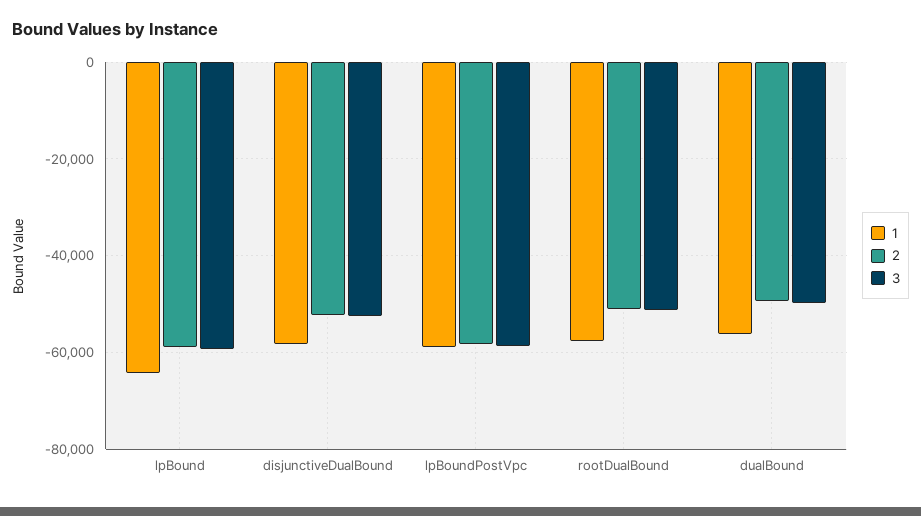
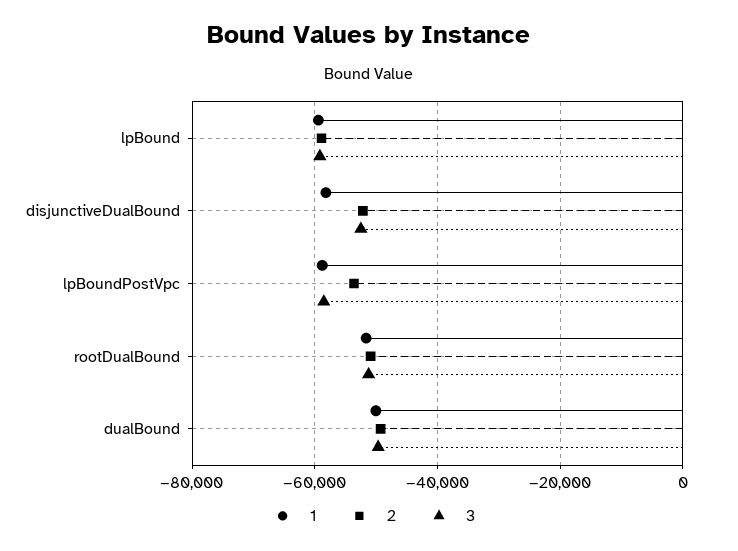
1, lpBound: -64000 -> -60000
2, lpBoundPostVpc: -58000 -> -54000
1, rootDualBound: -58000 -> -52000
1, dualBound: -56000 -> -50000

